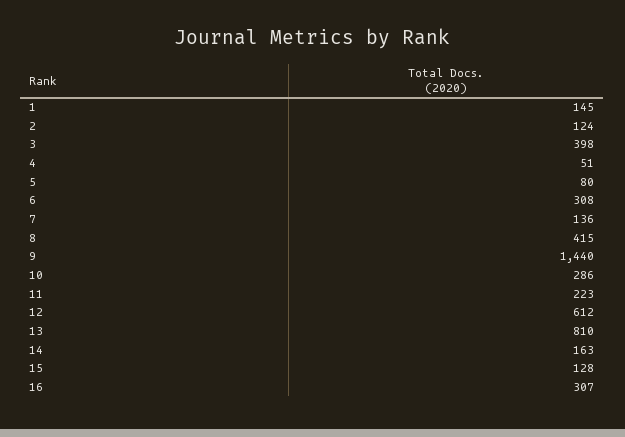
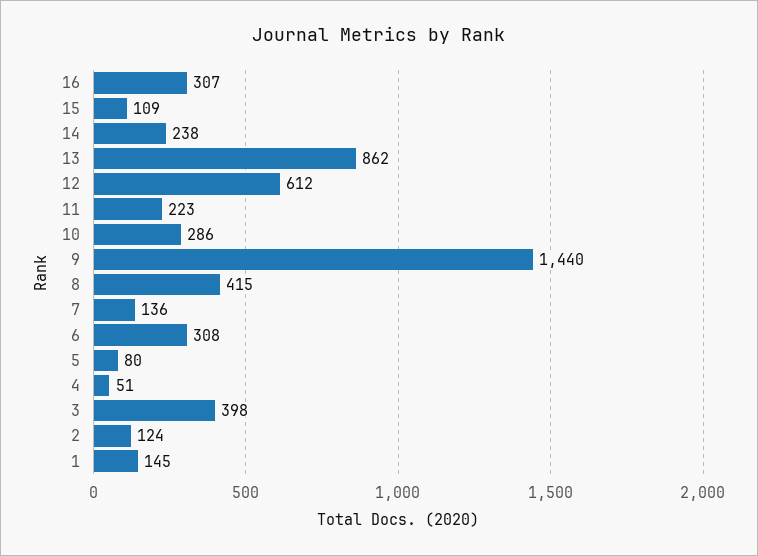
13: 810 -> 862
14: 163 -> 238
15: 128 -> 109

